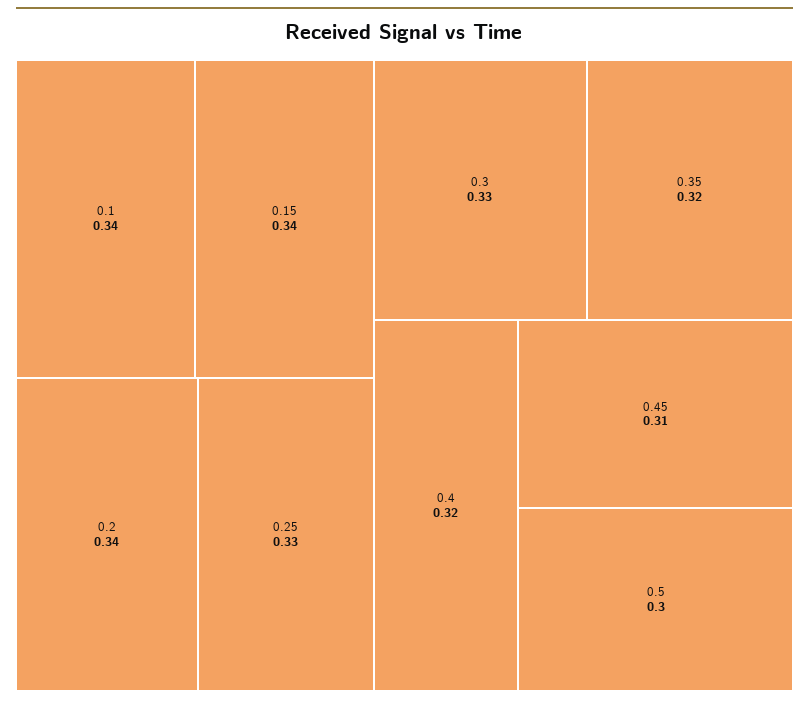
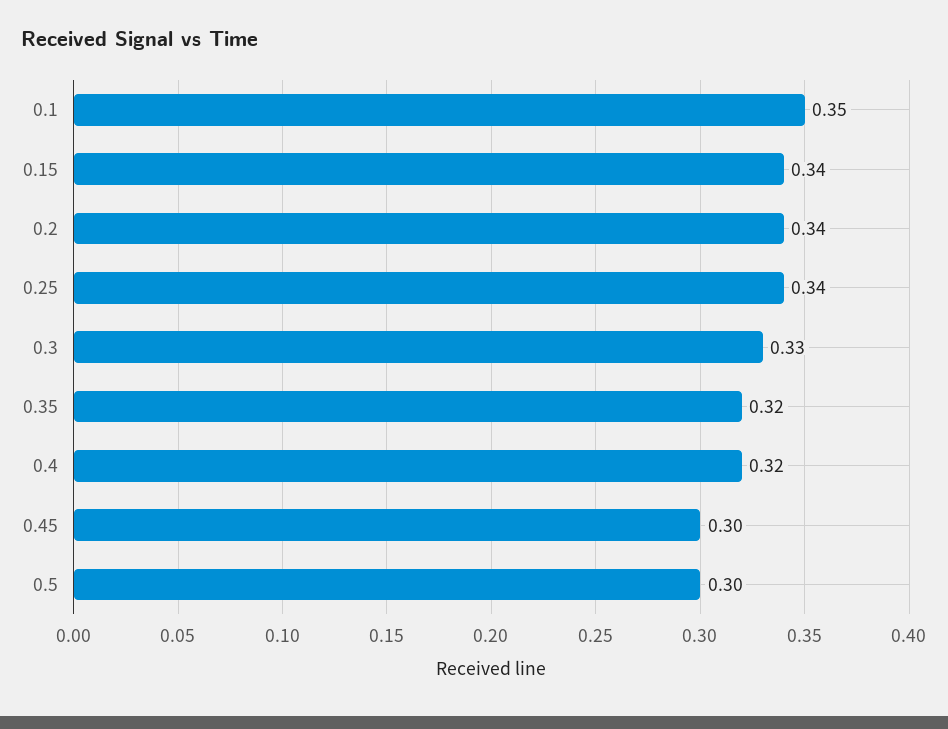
0.1: 0.34 -> 0.35
0.25: 0.33 -> 0.34
0.45: 0.31 -> 0.3

